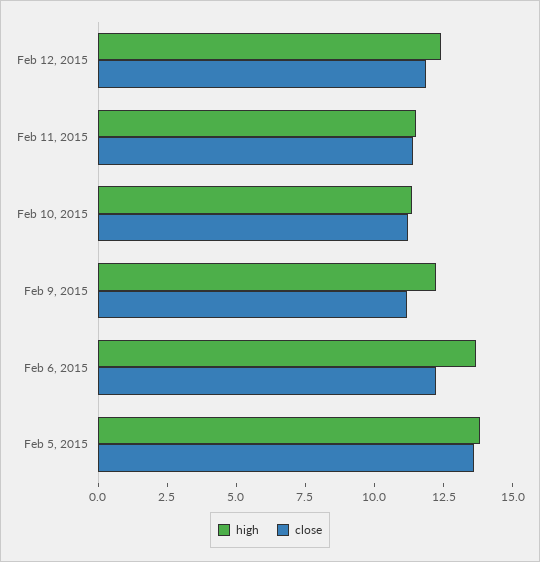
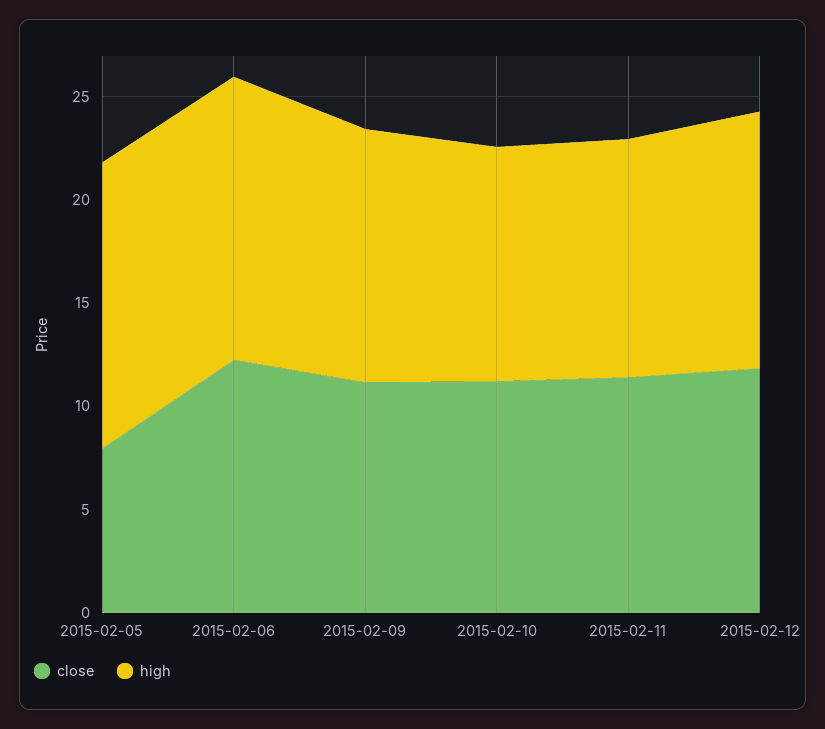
close, Feb 5, 2015: 13.5 -> 8

